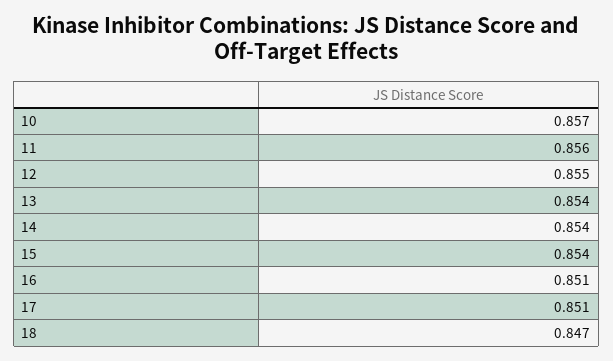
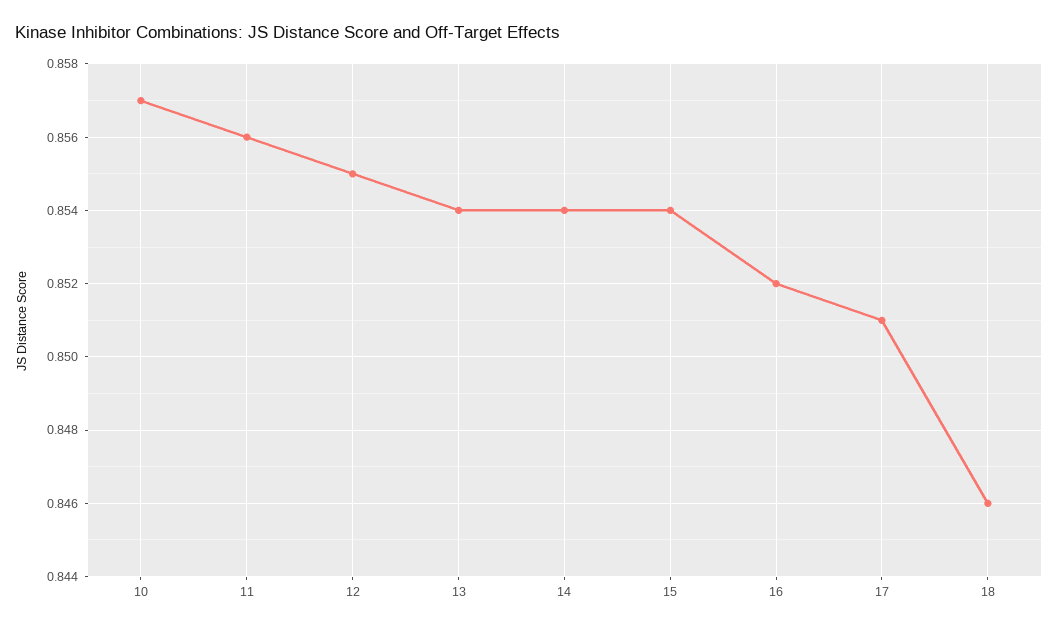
16: 0.851 -> 0.852
18: 0.847 -> 0.846

